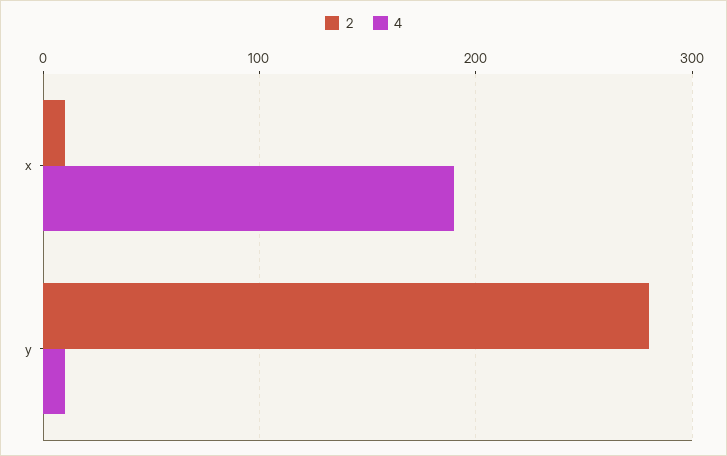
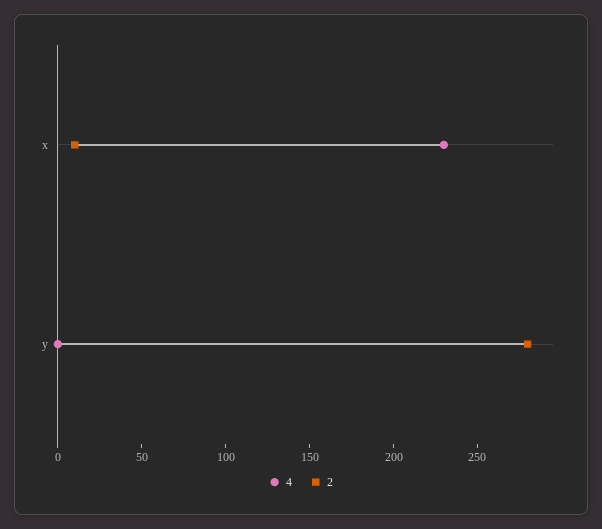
4, x: 190 -> 230
4, y: 10 -> 0

